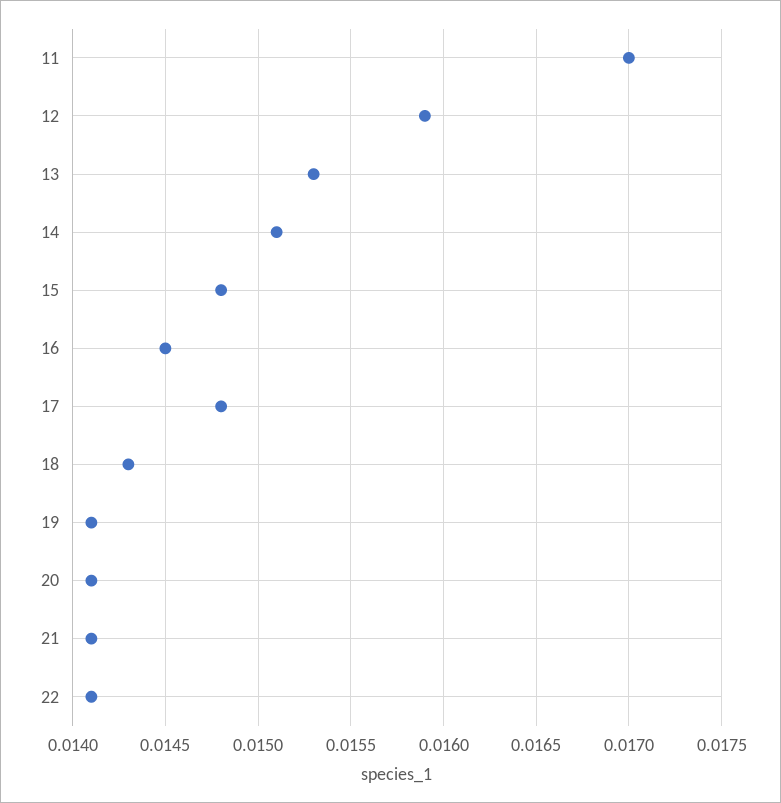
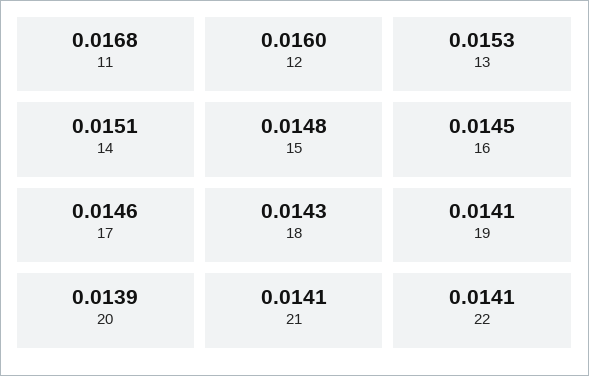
11: 0.017 -> 0.0168
12: 0.0159 -> 0.016
17: 0.0148 -> 0.0146
20: 0.0141 -> 0.0139

